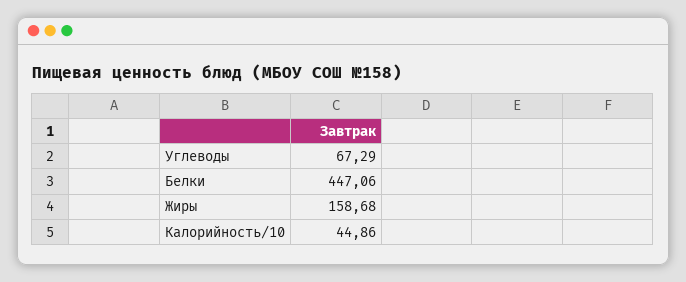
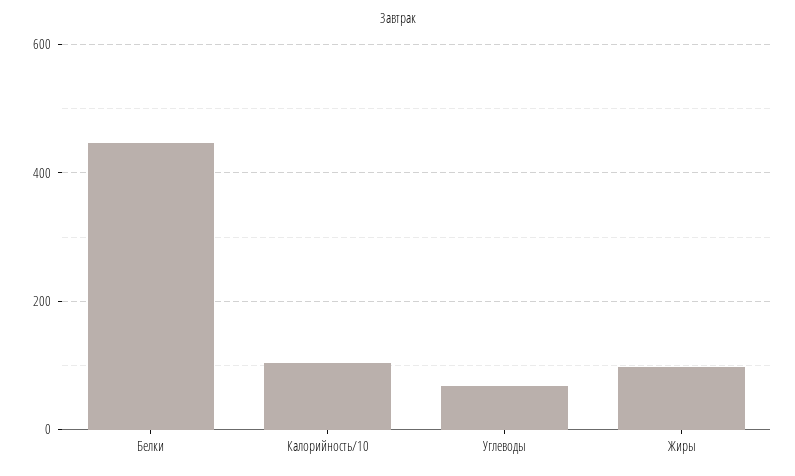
Жиры: 158.68 -> 100
Калорийность/10: 44.86 -> 100

